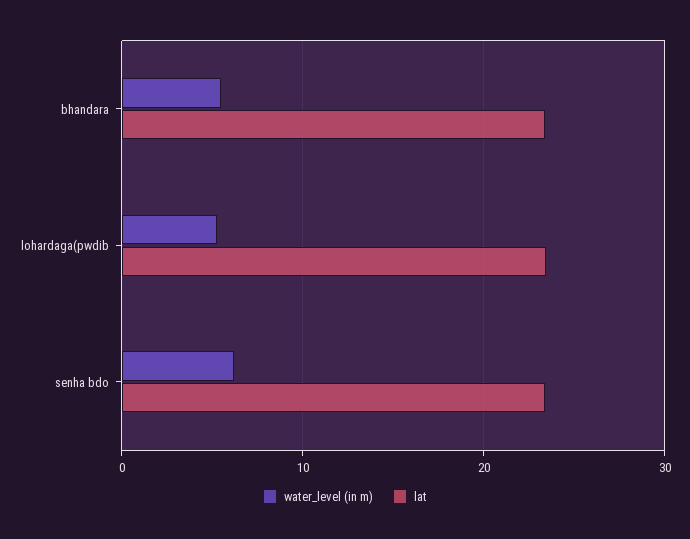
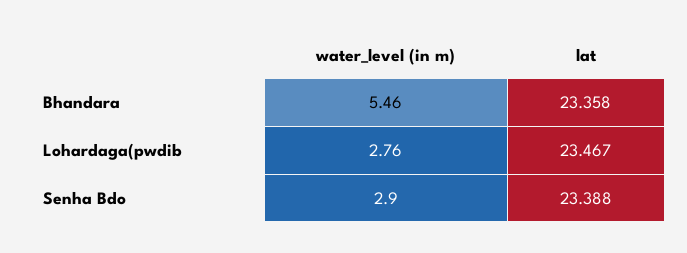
water_level (in m), lohardaga(pwdib: 5 -> 2.76
water_level (in m), senha bdo: 6 -> 2.9

